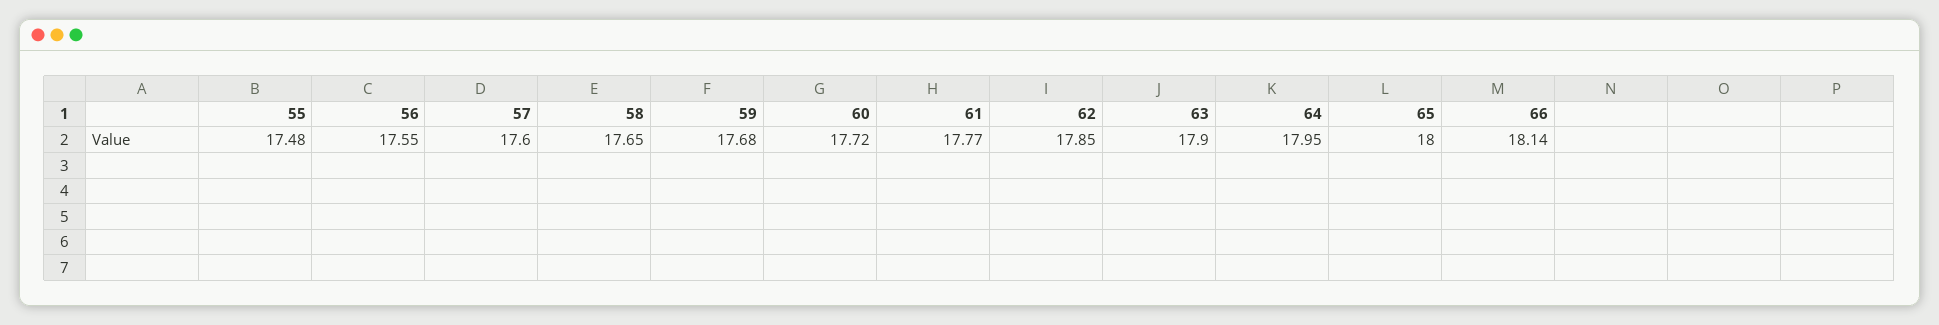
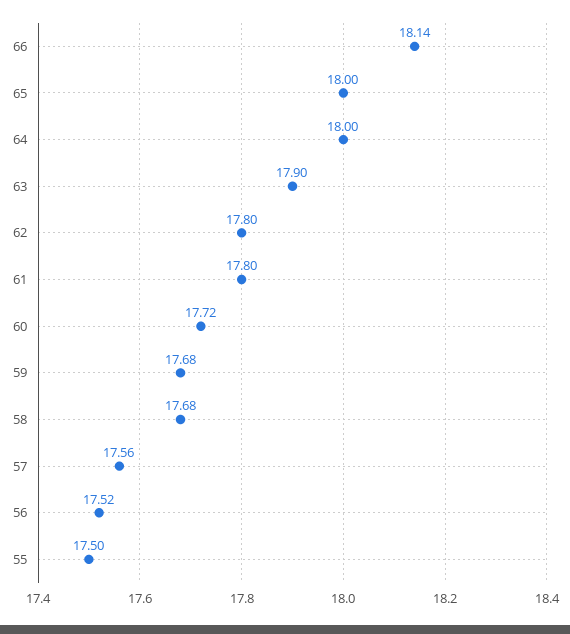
55: 17.48 -> 17.5
56: 17.55 -> 17.52
57: 17.6 -> 17.56
58: 17.65 -> 17.68
61: 17.77 -> 17.8
62: 17.85 -> 17.8
64: 17.95 -> 18

